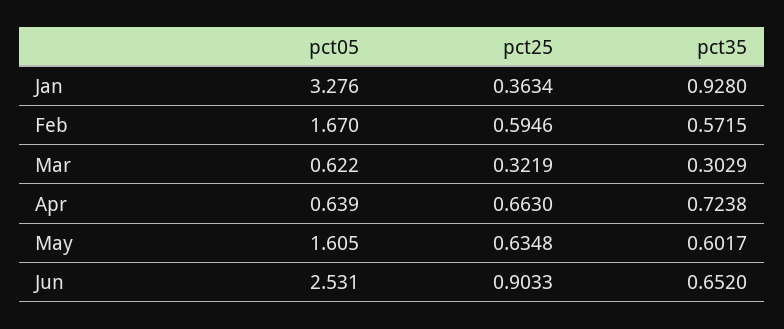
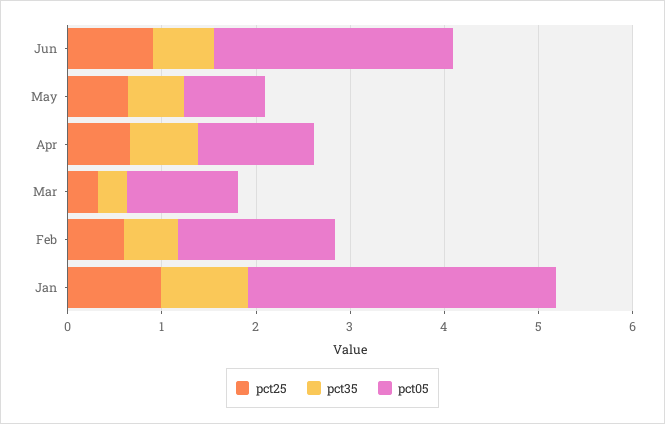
pct25, Jan: 0.3634 -> 1
pct05, Mar: 0.622 -> 1.2
pct05, Apr: 0.639 -> 1.2
pct05, May: 1.605 -> 0.8

